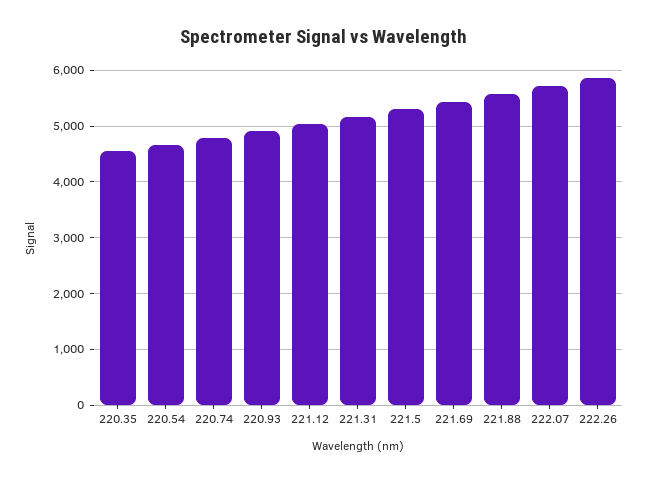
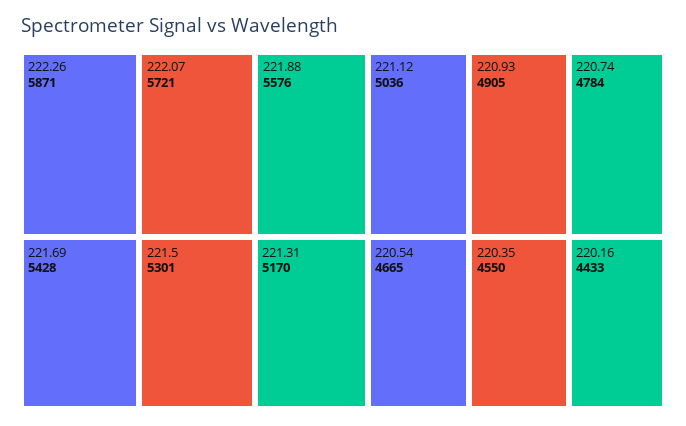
220.16: none -> 4433

